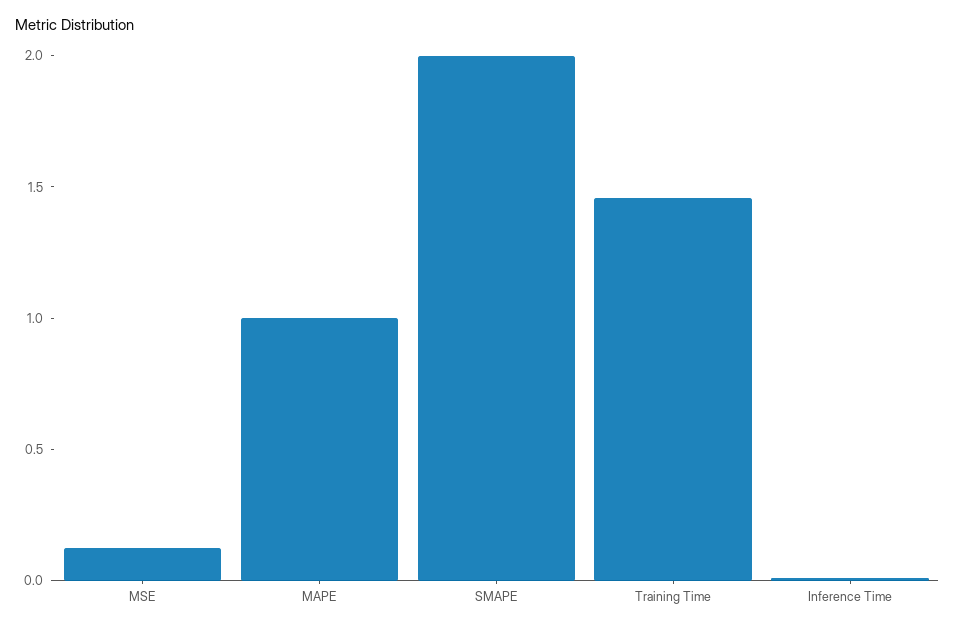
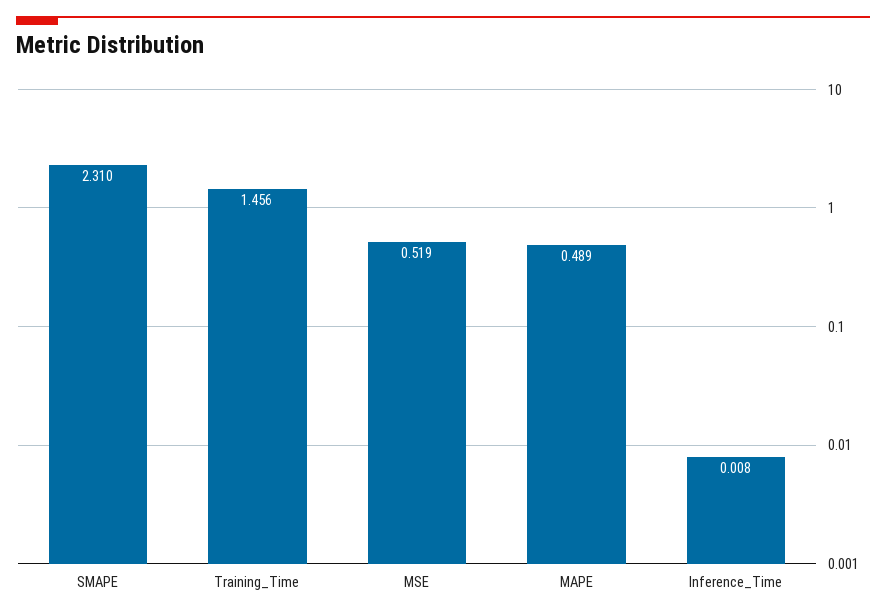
MSE: 0.1 -> 0.519
MAPE: 1 -> 0.489
SMAPE: 2 -> 2.31

